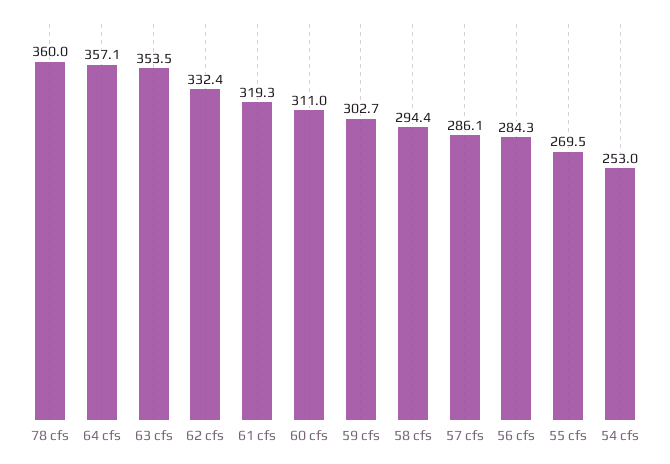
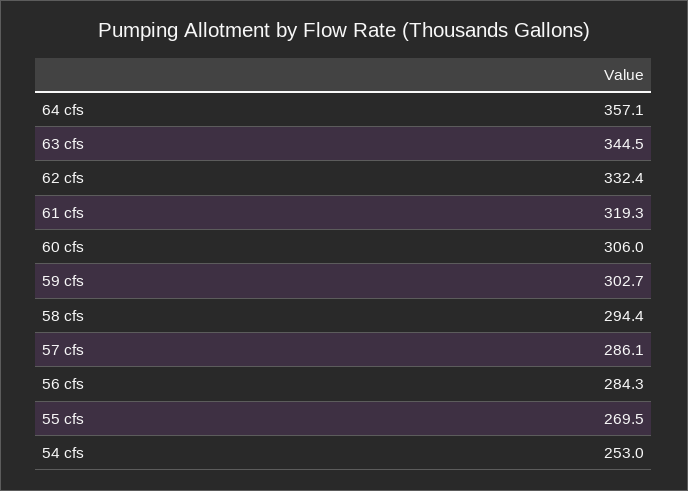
78 cfs: 360 -> none
63 cfs: 353.5 -> 344.5
60 cfs: 311 -> 306

